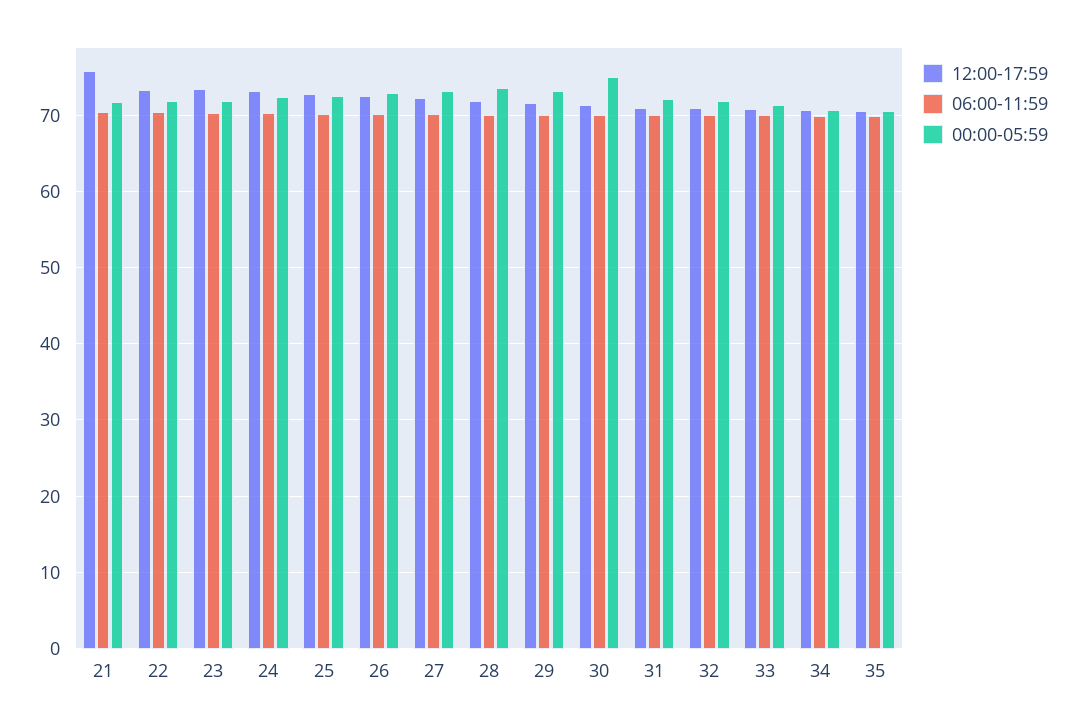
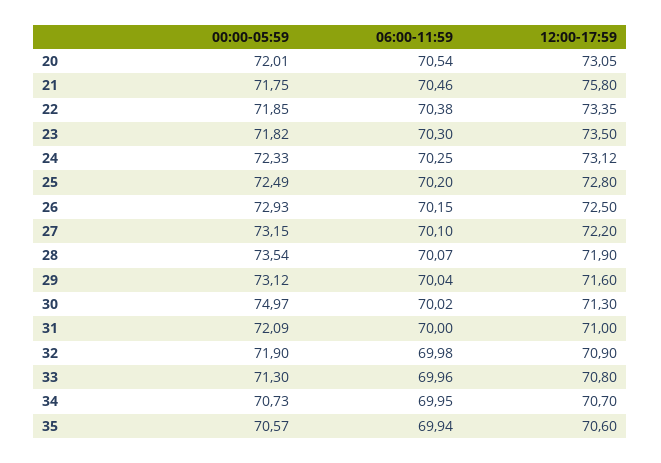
00:00-05:59, 20: none -> 72.01
06:00-11:59, 20: none -> 70.54
12:00-17:59, 20: none -> 73.05

